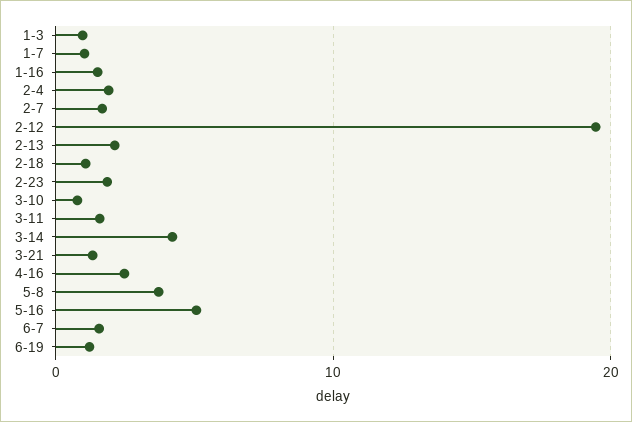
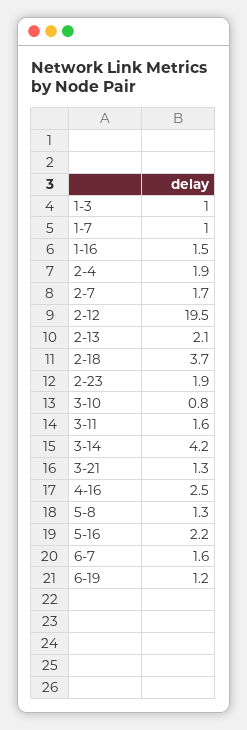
2-18: 1 -> 3.7
5-8: 4 -> 1.3
5-16: 5 -> 2.2

